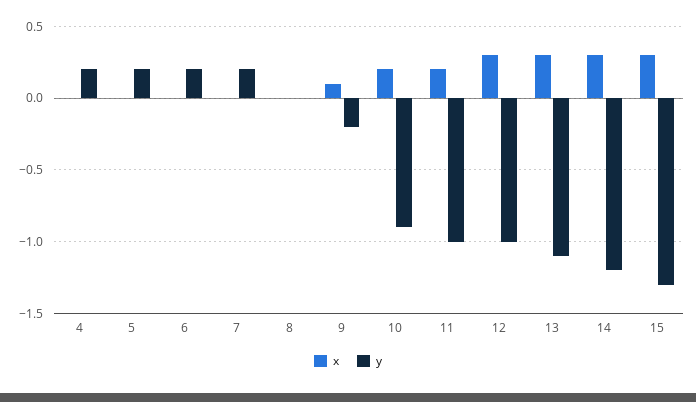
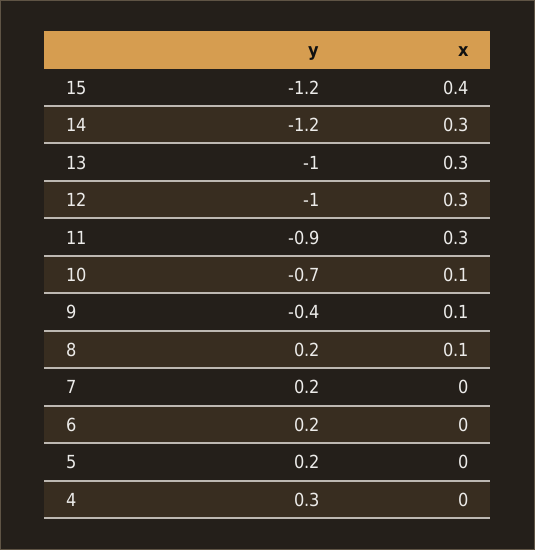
y, 4: 0.2 -> 0.3
x, 8: 0 -> 0.1
y, 8: 0 -> 0.2
y, 9: -0.2 -> -0.4
x, 10: 0.2 -> 0.1
y, 10: -0.9 -> -0.7
x, 11: 0.2 -> 0.3
y, 11: -1 -> -0.9
y, 13: -1.1 -> -1
x, 15: 0.3 -> 0.4
y, 15: -1.3 -> -1.2

